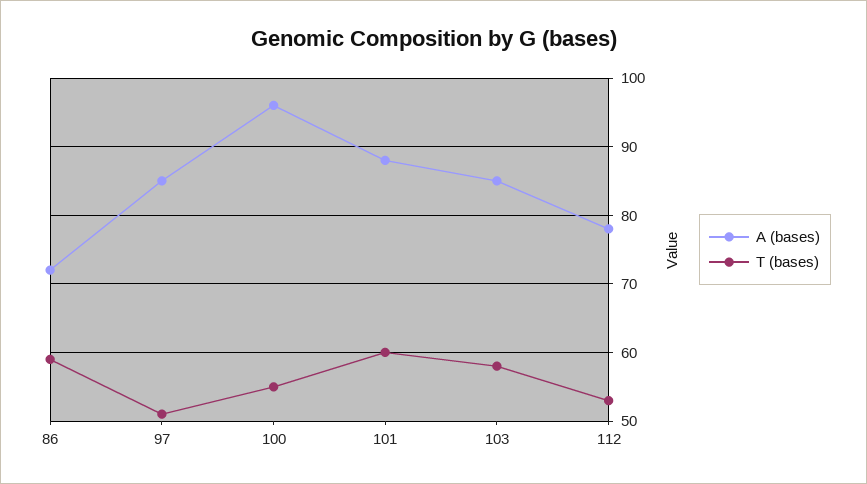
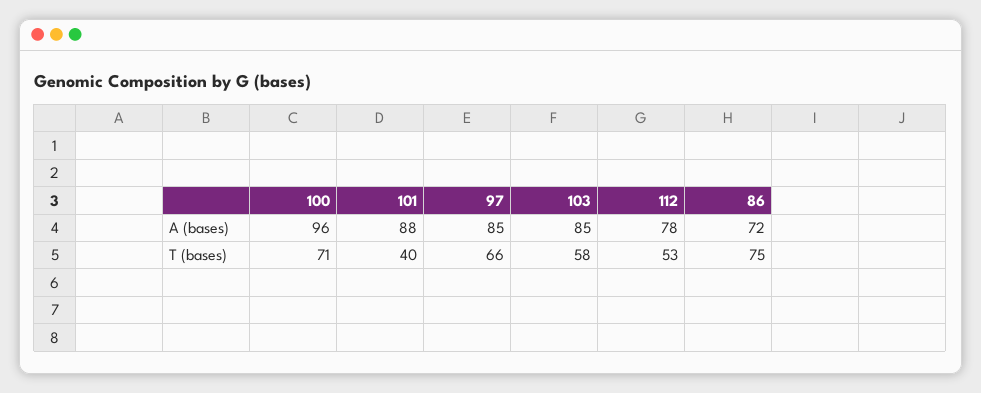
T (bases), 86: 59 -> 75
T (bases), 97: 51 -> 66
T (bases), 100: 55 -> 71
T (bases), 101: 60 -> 40

